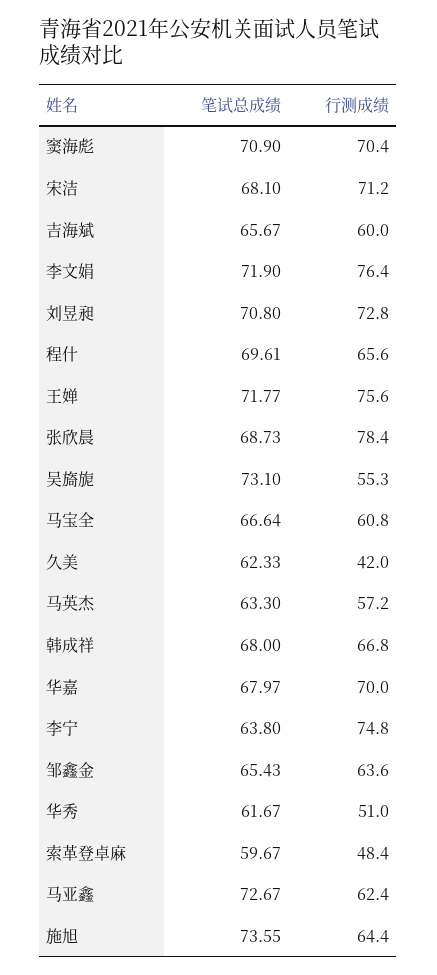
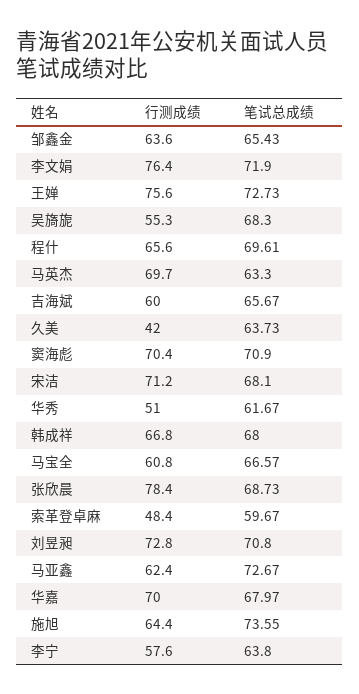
笔试总成绩, 王婵: 71.77 -> 72.73
笔试总成绩, 吴旖旎: 73.1 -> 68.3
笔试总成绩, 马宝全: 66.64 -> 66.57
笔试总成绩, 久美: 62.33 -> 63.73
行测成绩, 马英杰: 57.2 -> 69.7
行测成绩, 李宁: 74.8 -> 57.6

